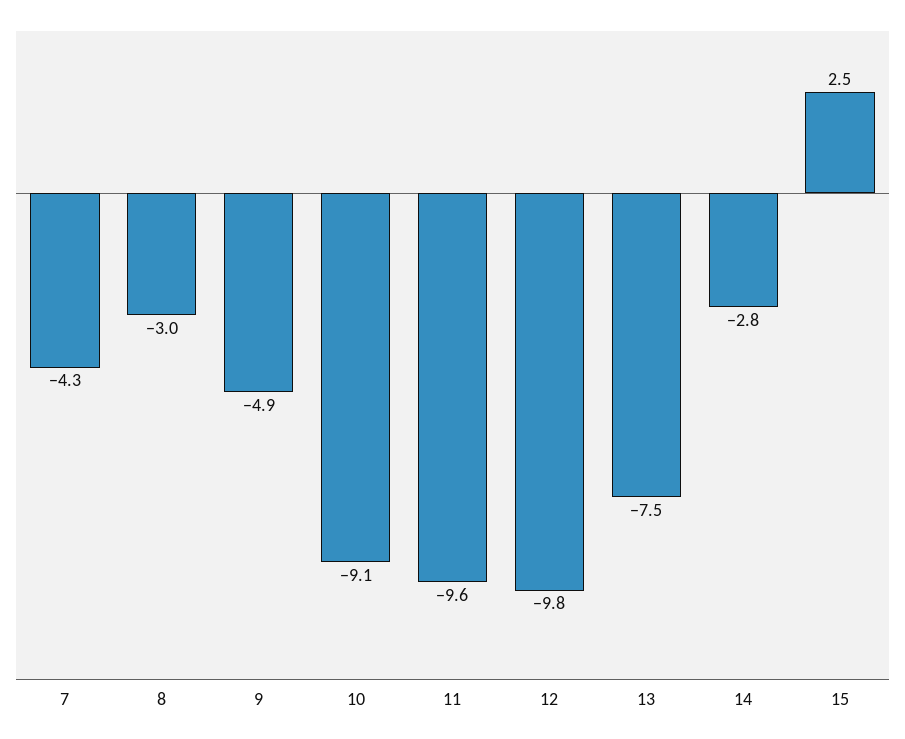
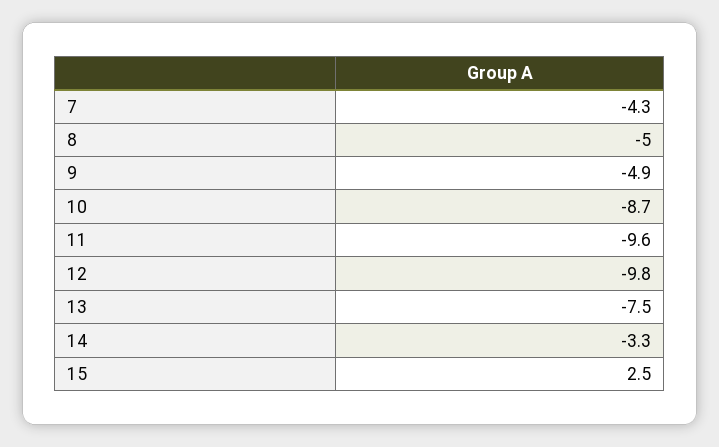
8: -3 -> -5
10: -9.1 -> -8.7
14: -2.8 -> -3.3

